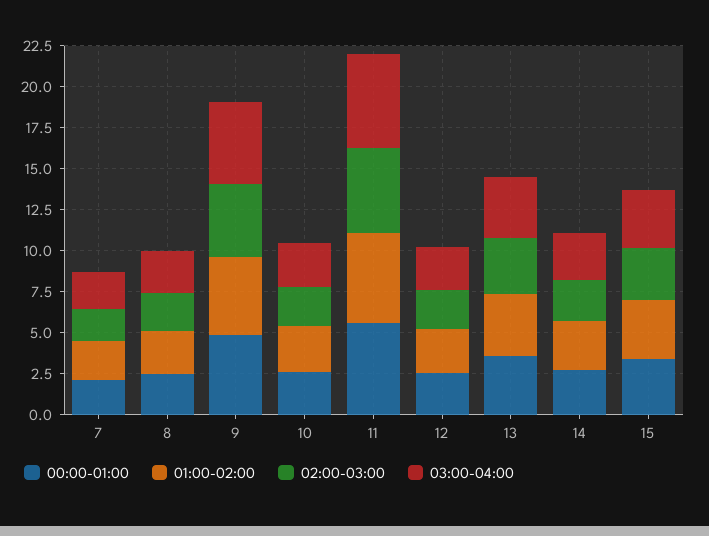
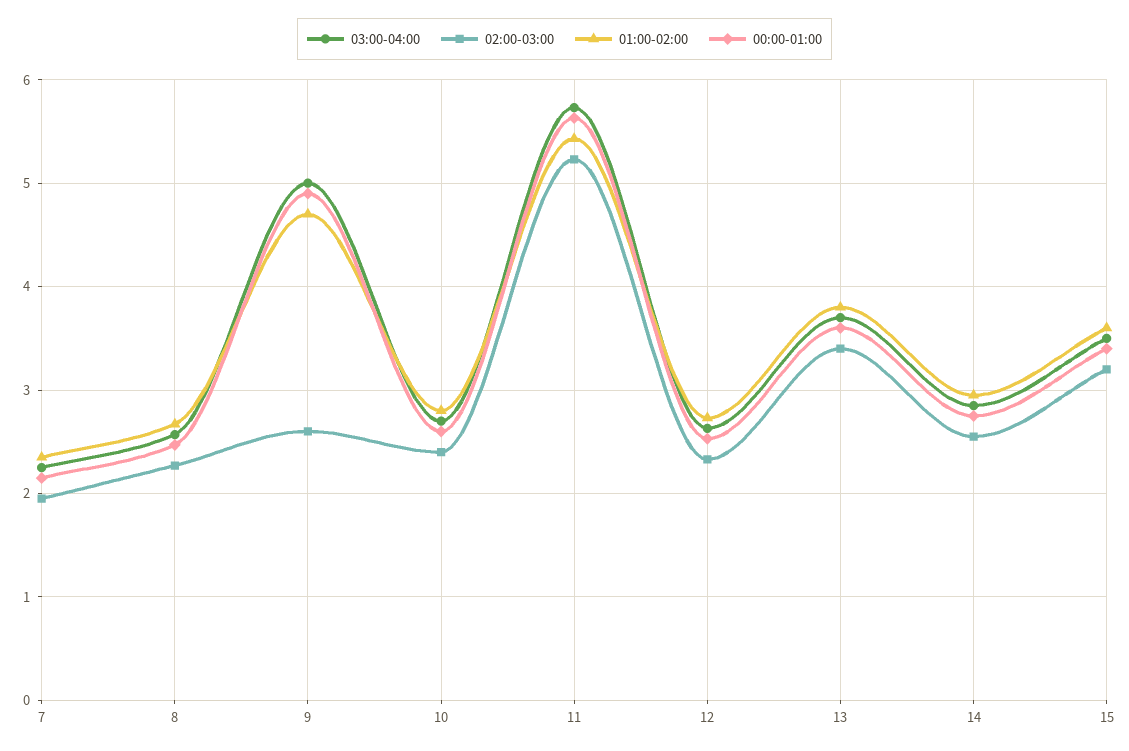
02:00-03:00, 9: 4.5 -> 2.6

